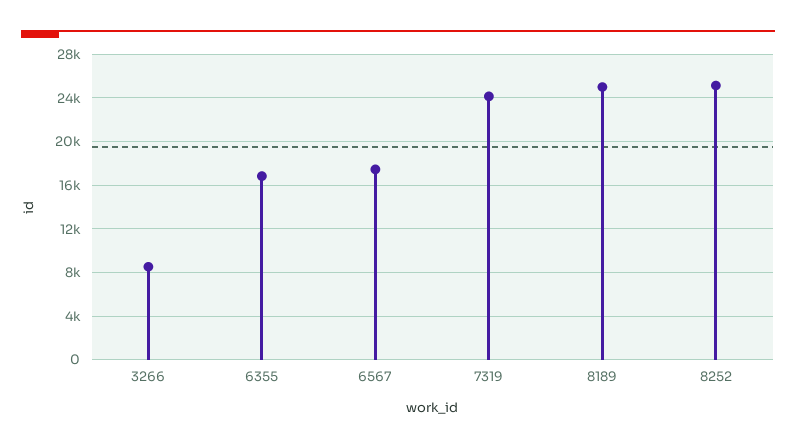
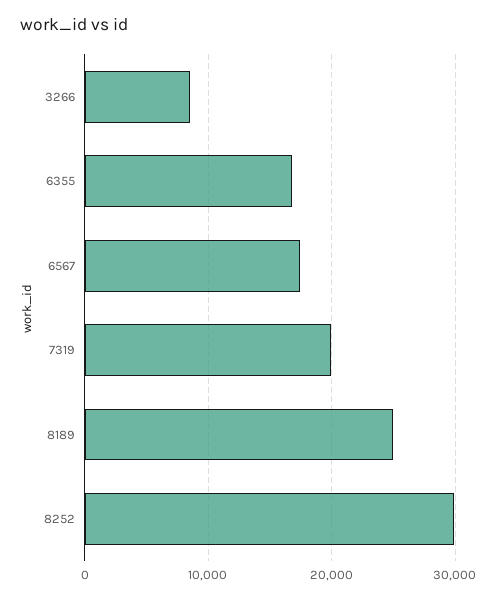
7319: 24000 -> 20000
8252: 25000 -> 30000

